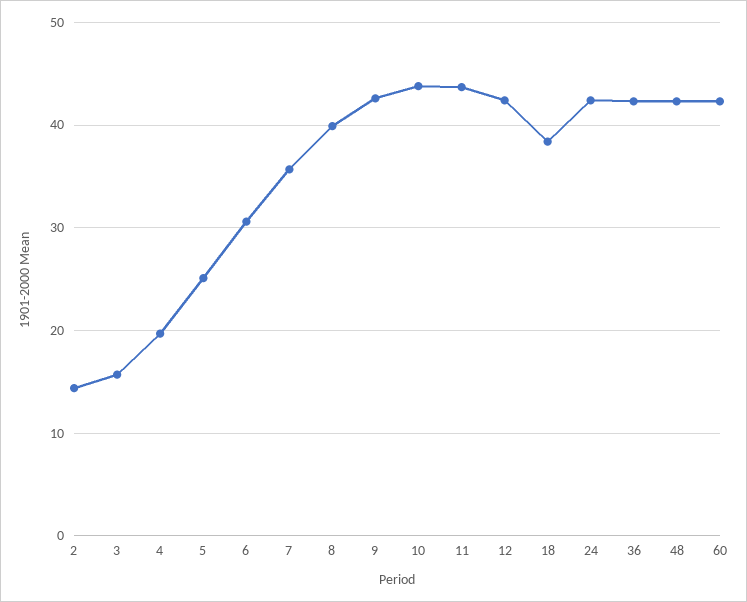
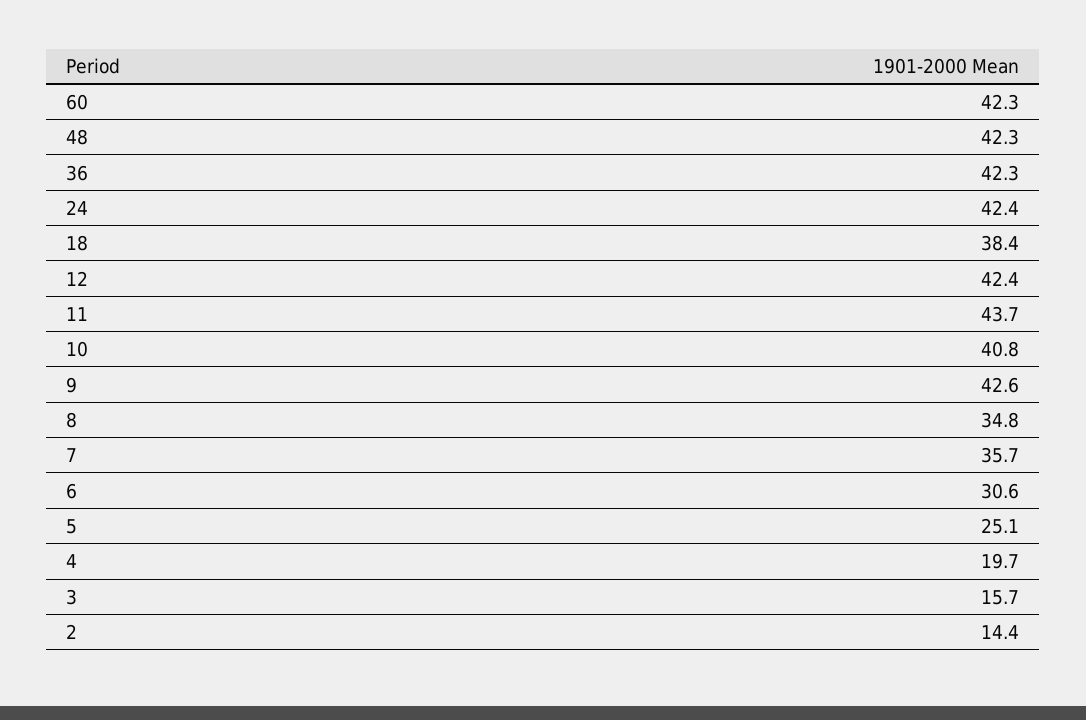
8: 40 -> 34.8
10: 44 -> 40.8

